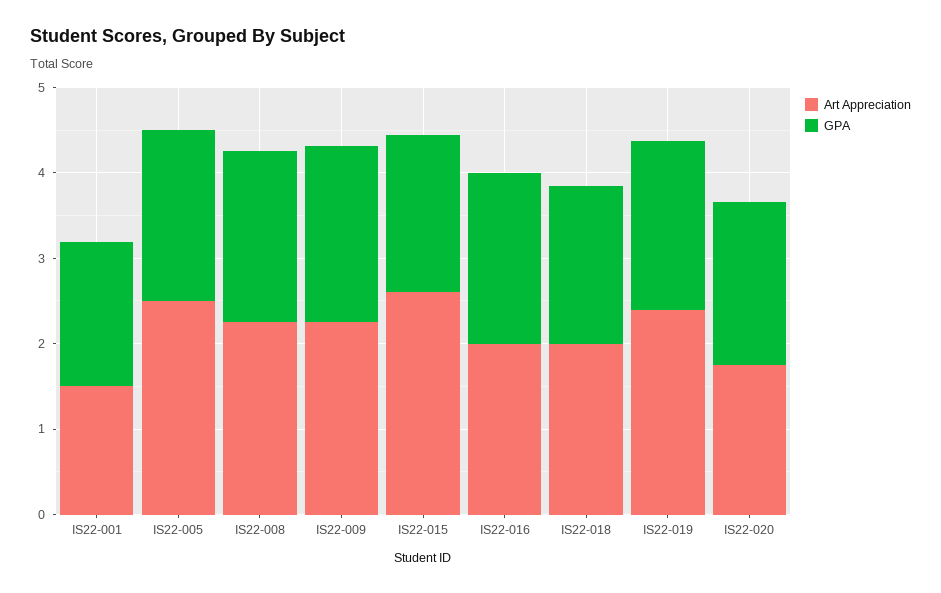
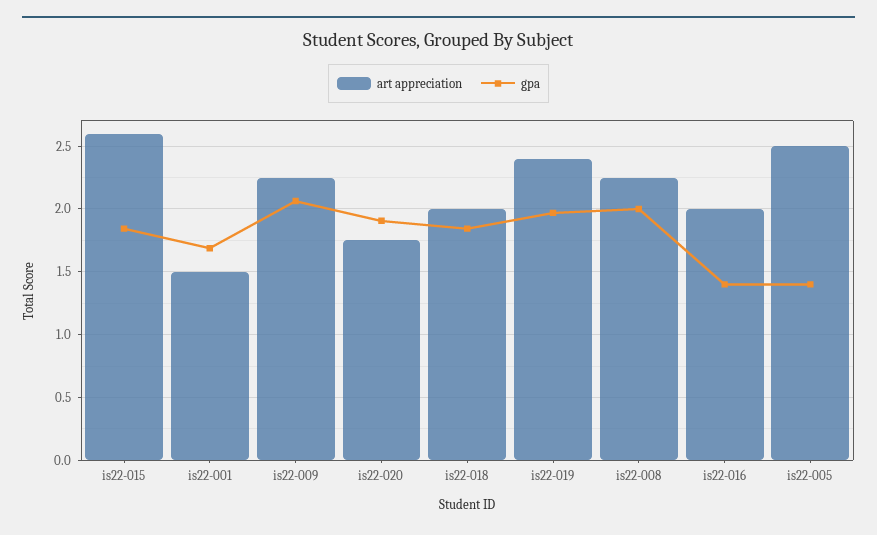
GPA, IS22-005: 2 -> 1.4
GPA, IS22-016: 2 -> 1.4

